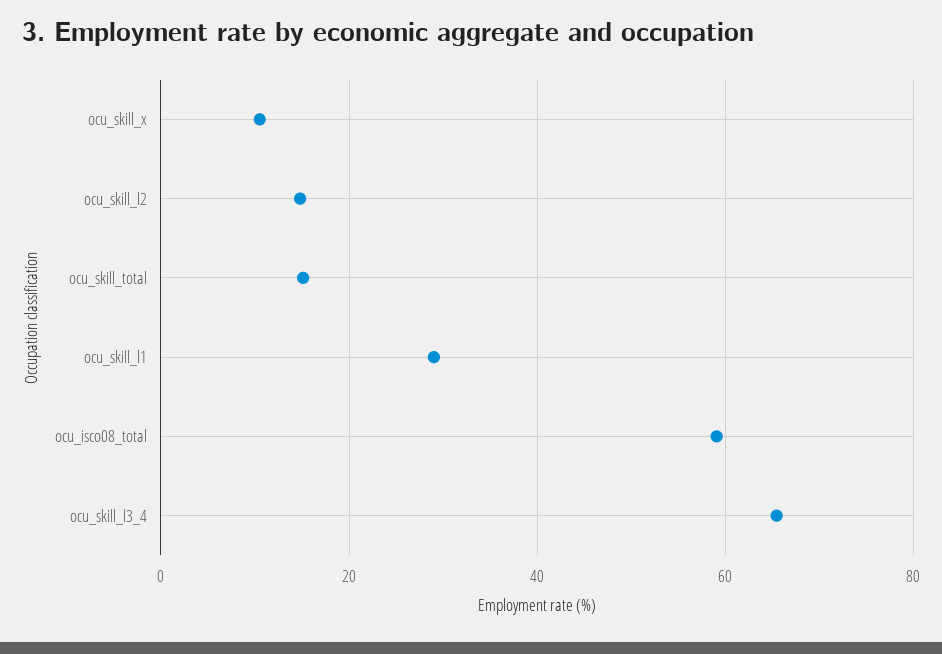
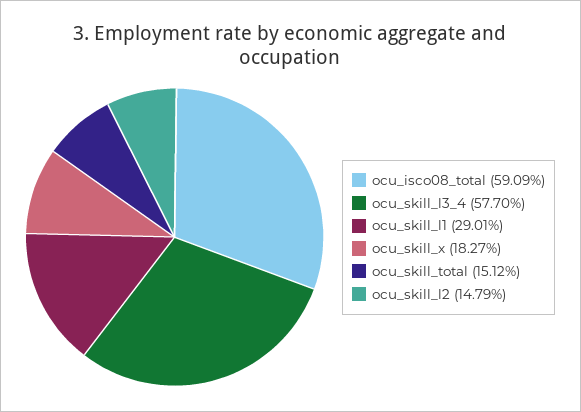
ocu_skill_x: 10 -> 18.27
ocu_skill_l3_4: 66 -> 57.7

